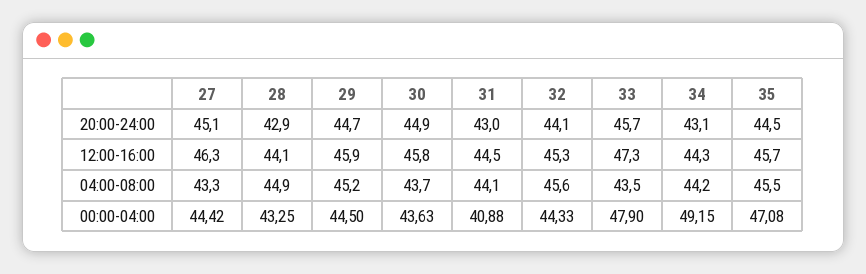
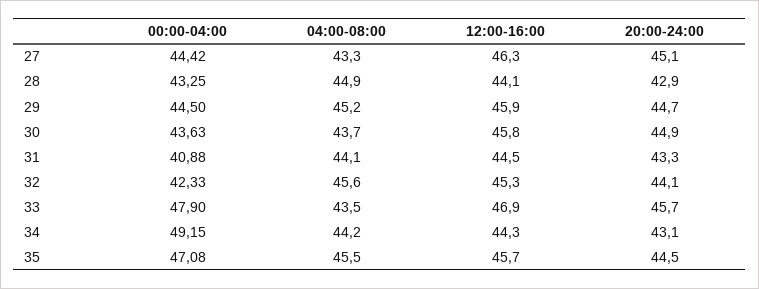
31, 20:00-24:00: 43 -> 43.3
33, 12:00-16:00: 47.3 -> 46.9
32, 00:00-04:00: 44.33 -> 42.33

